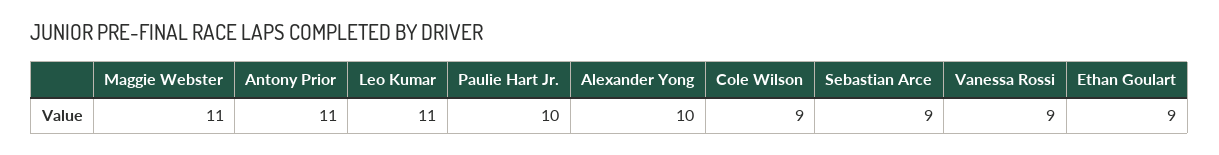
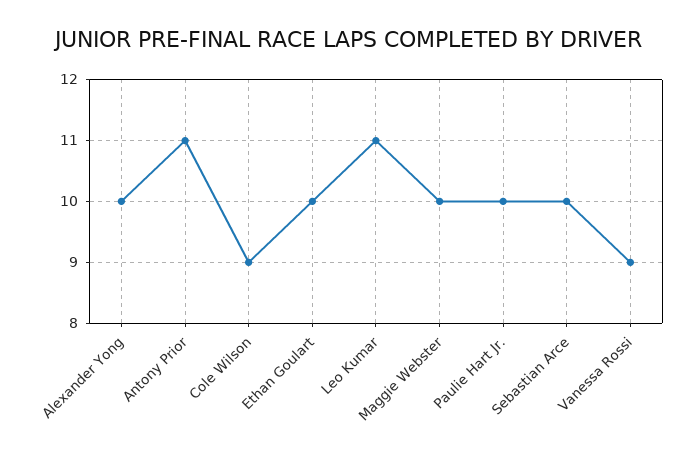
Maggie Webster: 11 -> 10
Sebastian Arce: 9 -> 10
Ethan Goulart: 9 -> 10

